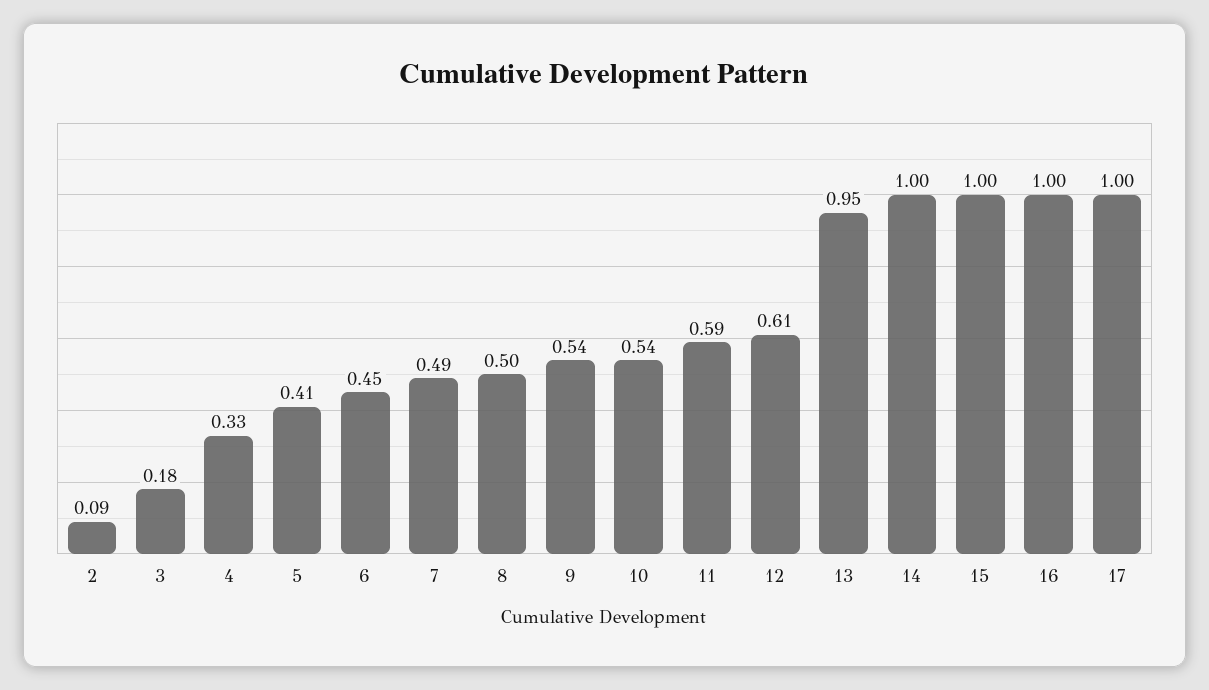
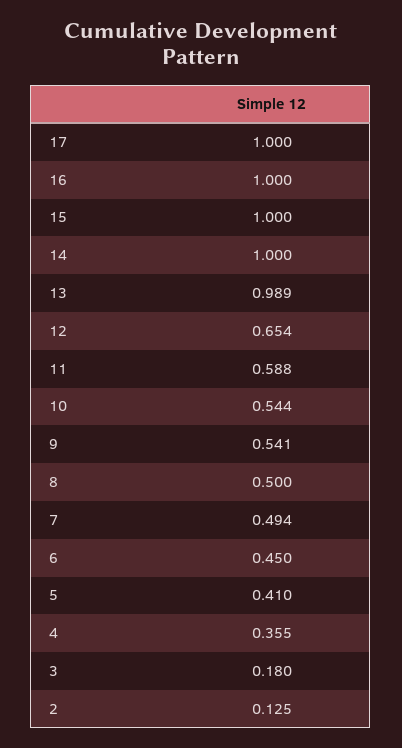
2: 0.09 -> 0.125
4: 0.33 -> 0.355
12: 0.61 -> 0.654
13: 0.95 -> 0.989

